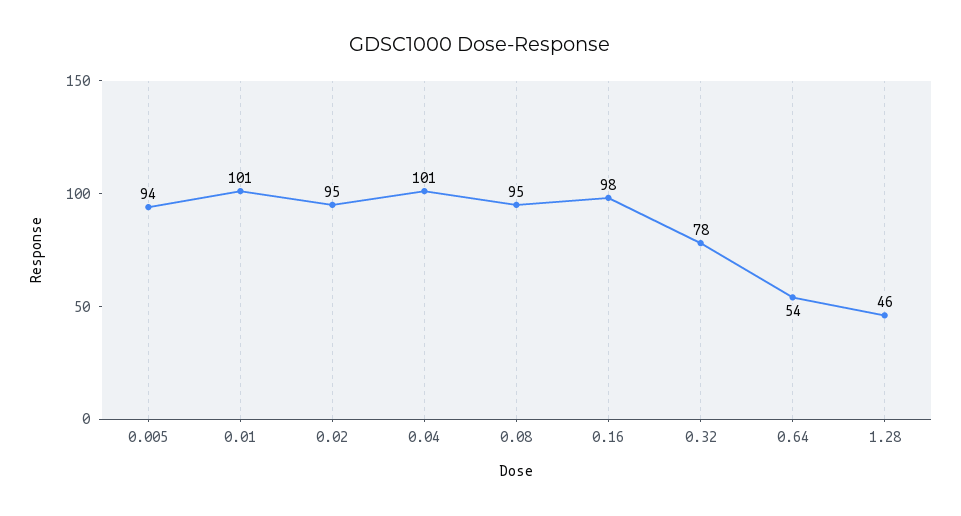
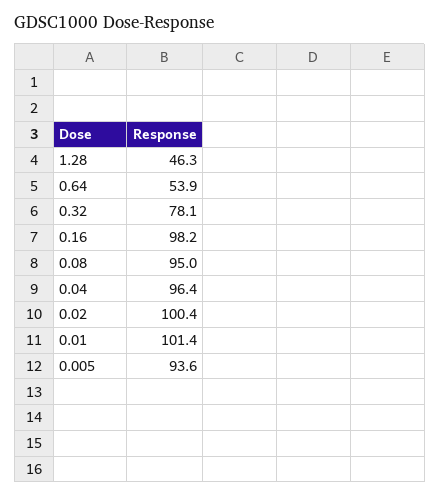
0.02: 95 -> 100.4
0.04: 101 -> 96.4

